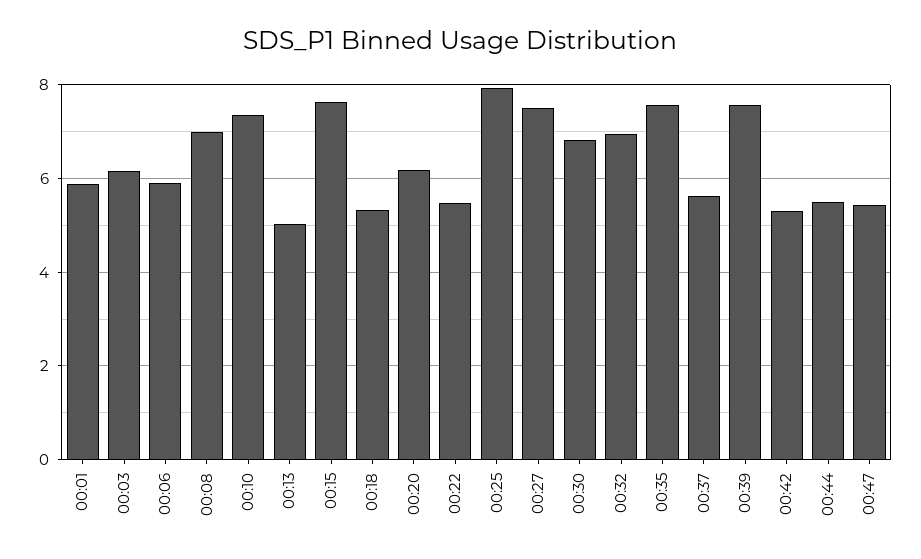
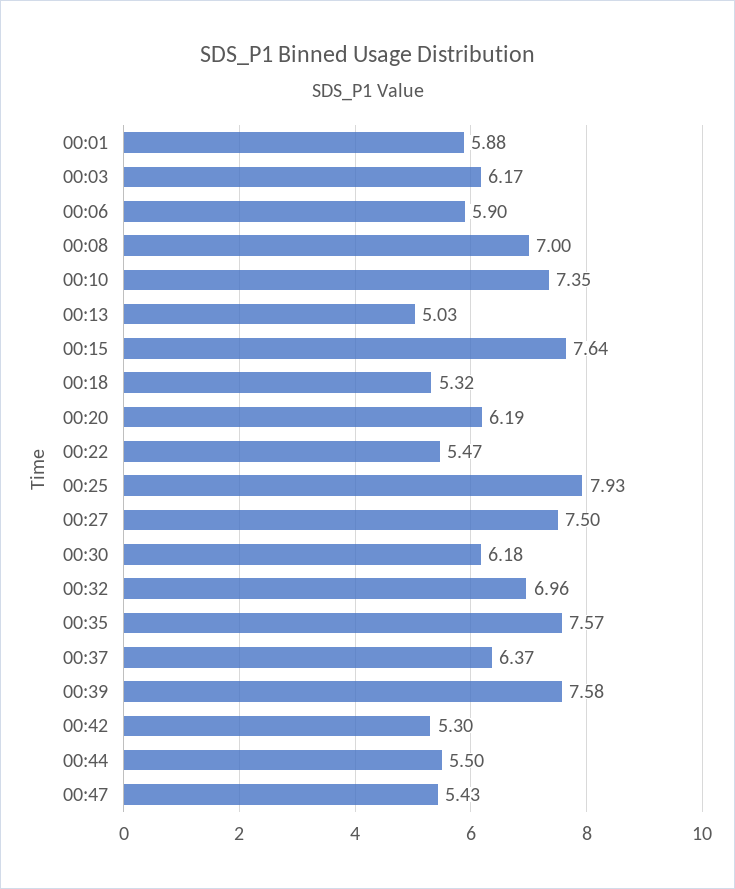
00:30: 6.8 -> 6.18
00:37: 5.6 -> 6.37

